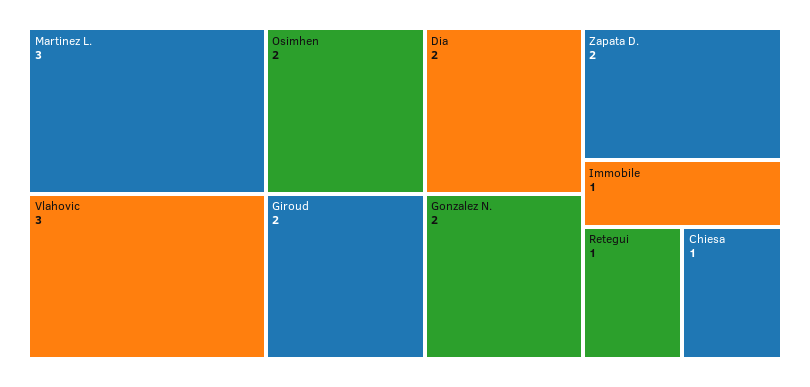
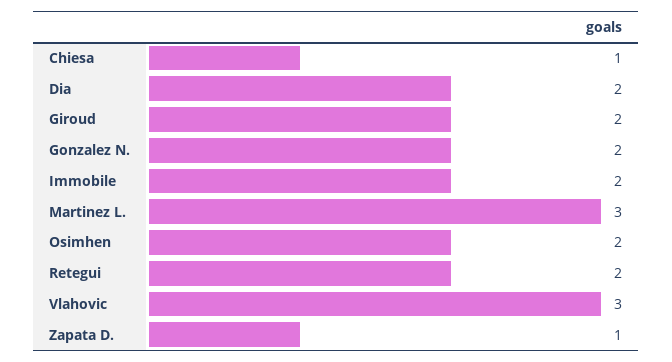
Zapata D.: 2 -> 1
Immobile: 1 -> 2
Retegui: 1 -> 2

